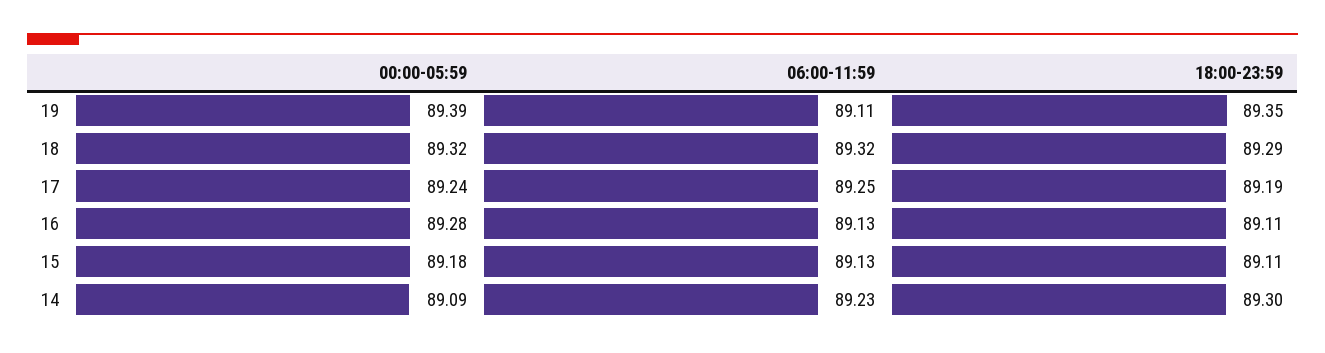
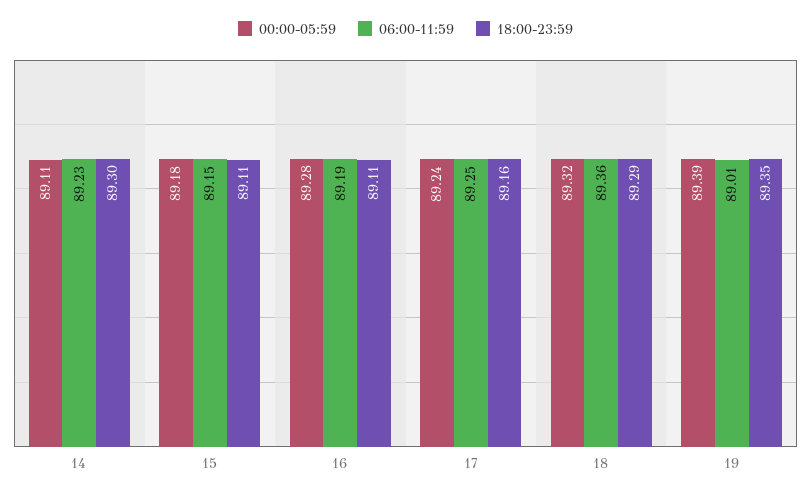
06:00-11:59, 19: 89.11 -> 89.01
06:00-11:59, 18: 89.32 -> 89.36
18:00-23:59, 17: 89.19 -> 89.16
06:00-11:59, 16: 89.13 -> 89.19
06:00-11:59, 15: 89.13 -> 89.15
00:00-05:59, 14: 89.09 -> 89.11

